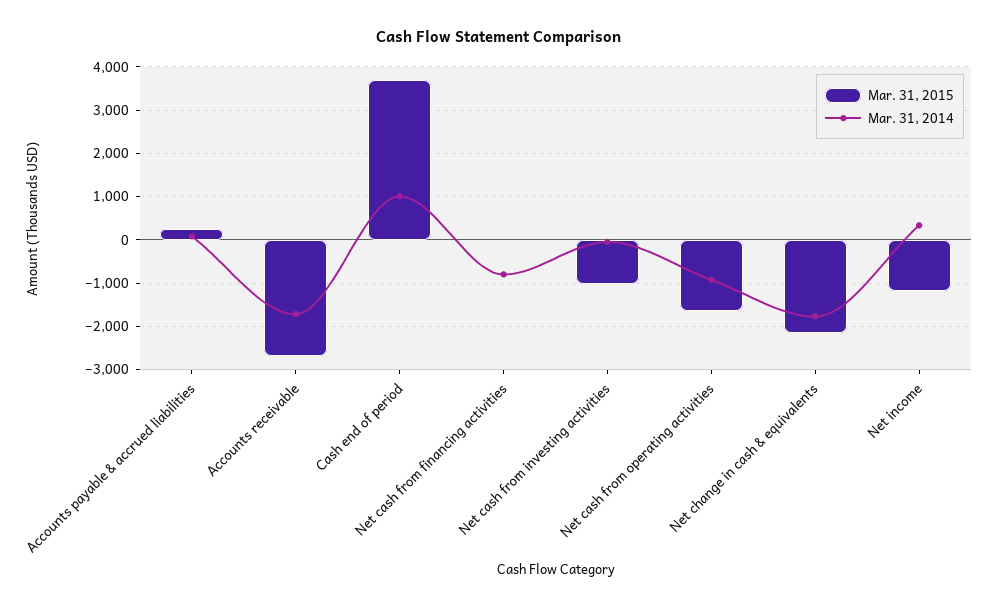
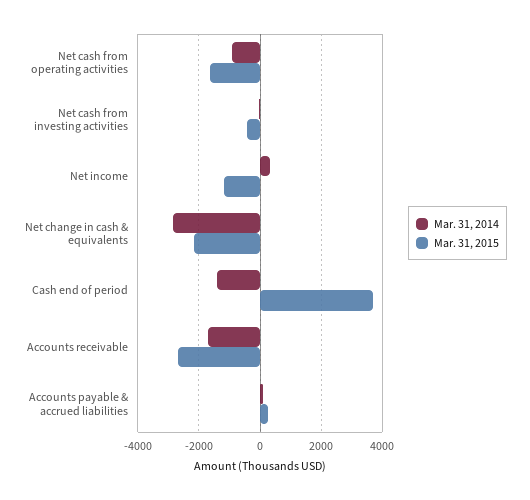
Mar. 31, 2014, Cash end of period: 1000 -> -1400
Mar. 31, 2015, Net cash from financing activities: 0 -> none
Mar. 31, 2014, Net cash from financing activities: -800 -> none
Mar. 31, 2015, Net cash from investing activities: -1000 -> -400
Mar. 31, 2014, Net change in cash & equivalents: -1800 -> -2800

